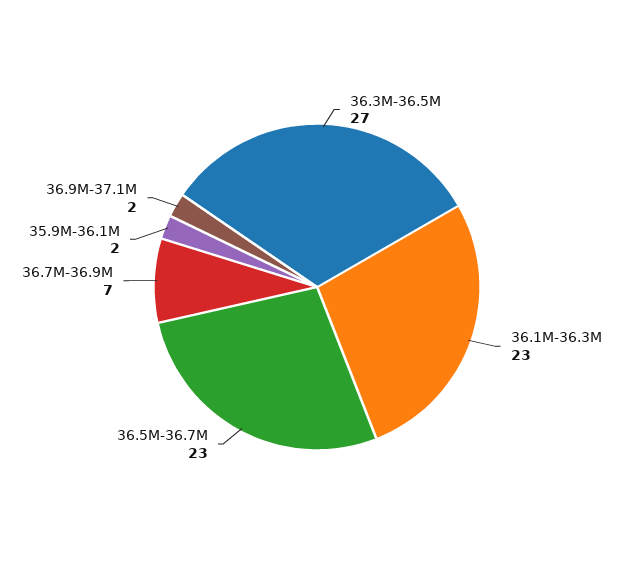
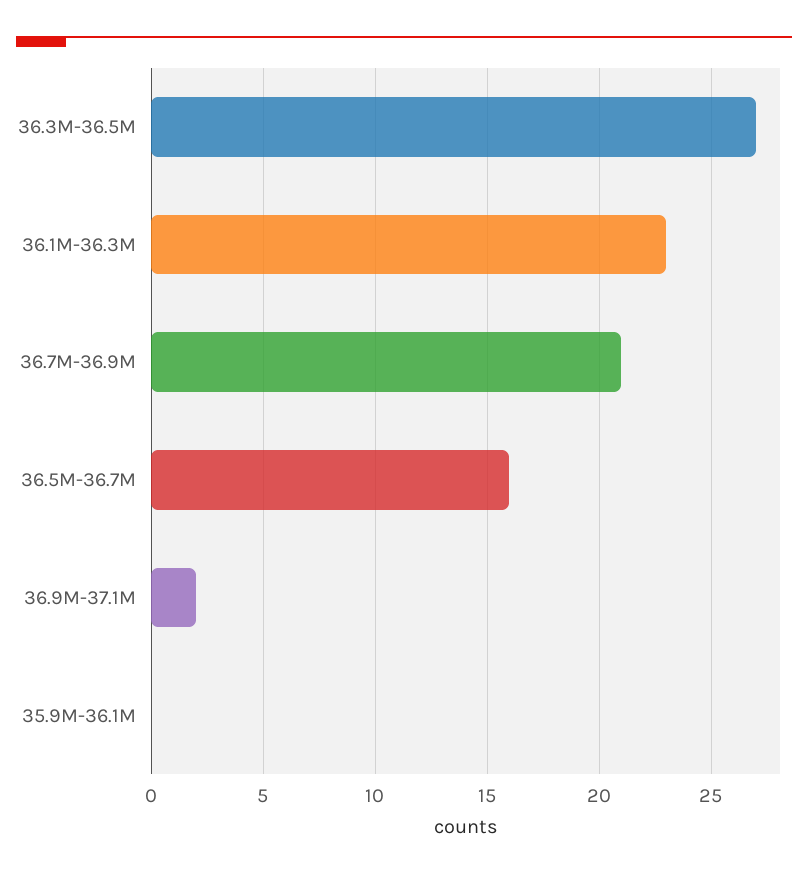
36.5M-36.7M: 23 -> 16
36.7M-36.9M: 7 -> 21
35.9M-36.1M: 2 -> 0

